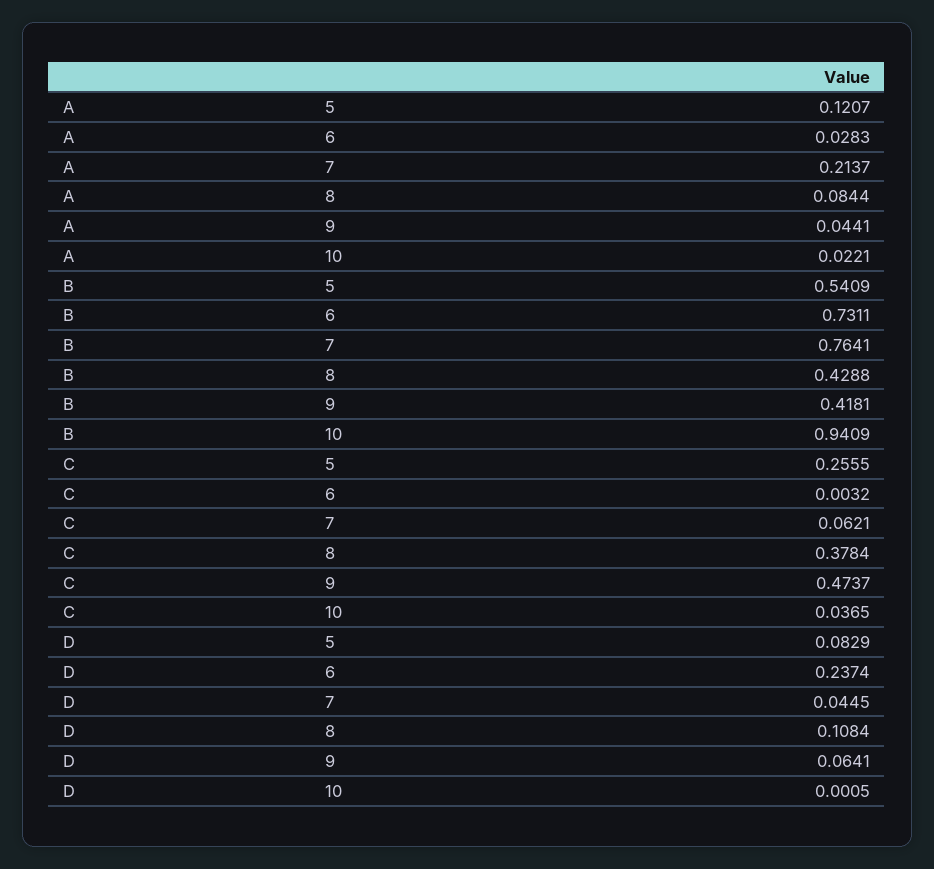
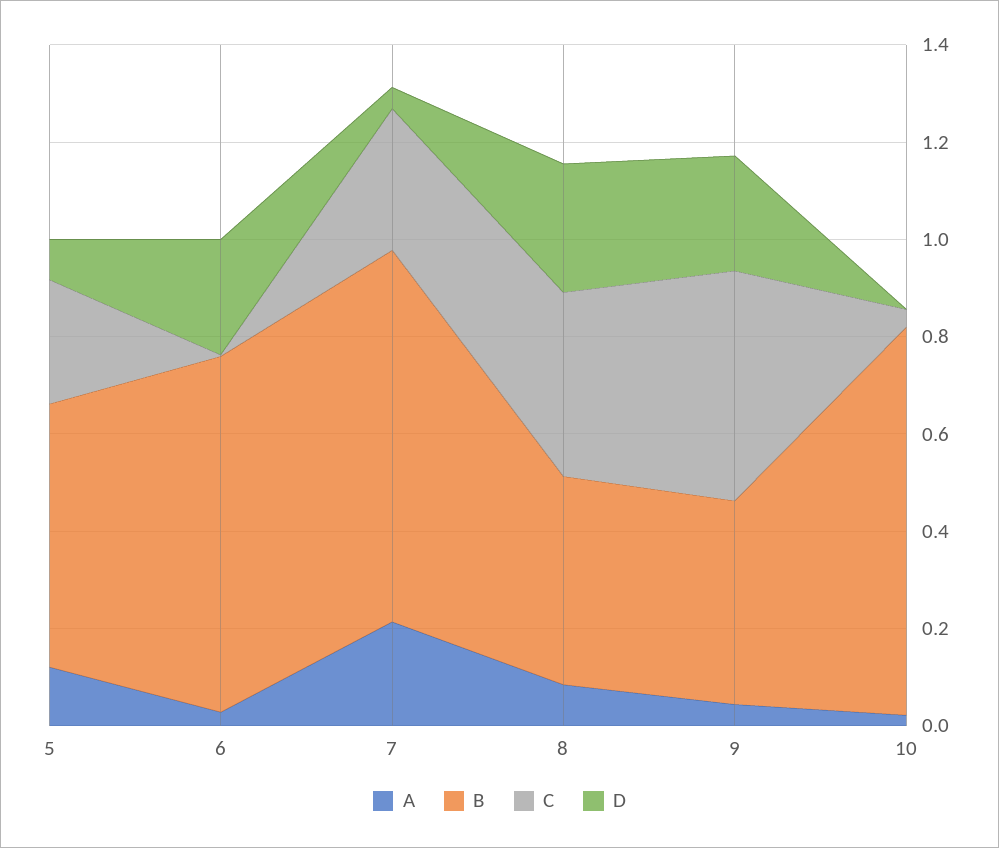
B, 10: 0.9409 -> 0.8
C, 7: 0.0621 -> 0.3
D, 8: 0.1084 -> 0.25
D, 9: 0.0641 -> 0.25

